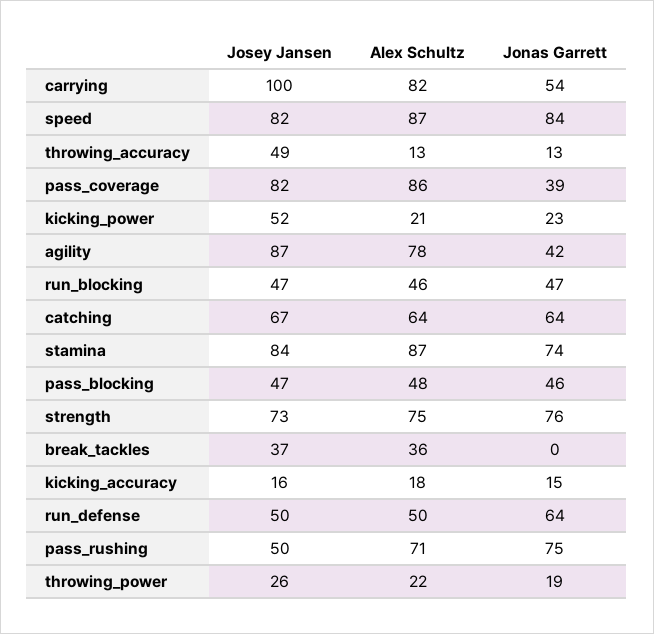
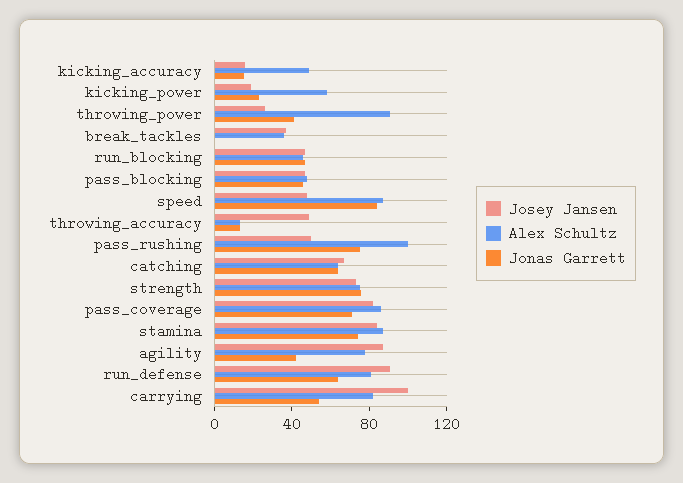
Josey Jansen, speed: 82 -> 50
Jonas Garrett, pass_coverage: 39 -> 70
Josey Jansen, kicking_power: 52 -> 20
Alex Schultz, kicking_power: 21 -> 60
Alex Schultz, kicking_accuracy: 18 -> 50
Josey Jansen, run_defense: 50 -> 90
Alex Schultz, run_defense: 50 -> 80
Alex Schultz, pass_rushing: 71 -> 100
Alex Schultz, throwing_power: 22 -> 90
Jonas Garrett, throwing_power: 19 -> 40

